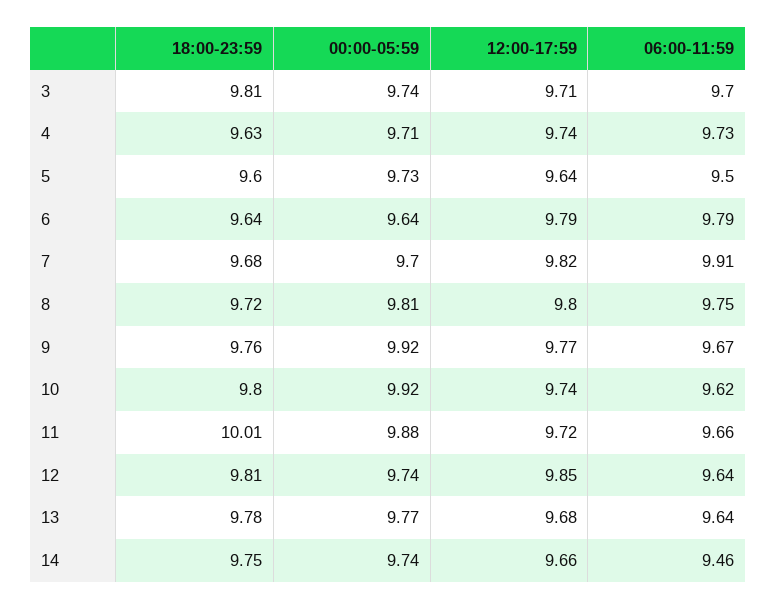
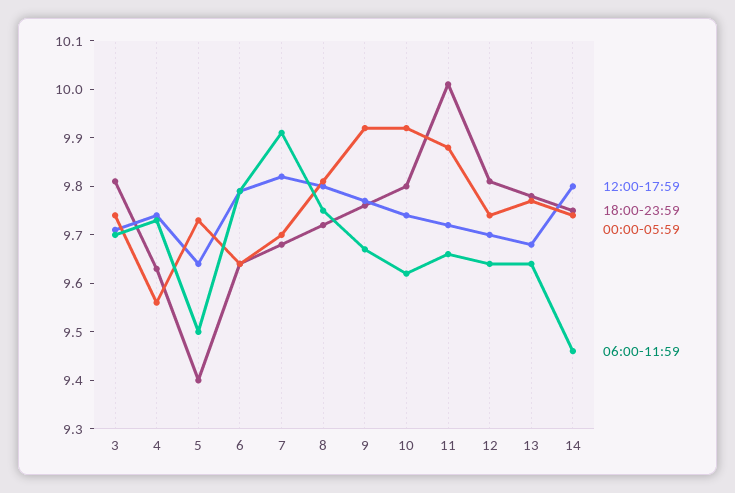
00:00-05:59, 4: 9.71 -> 9.55
18:00-23:59, 5: 9.6 -> 9.4
12:00-17:59, 12: 9.85 -> 9.7
12:00-17:59, 14: 9.66 -> 9.8

